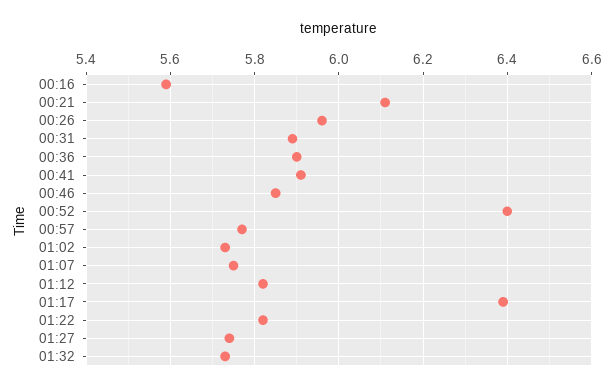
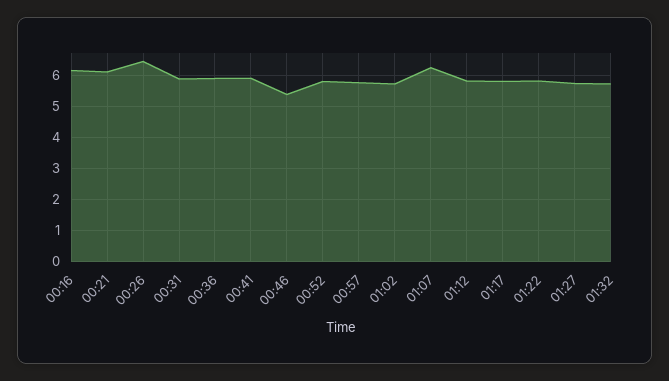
00:16: 5.6 -> 6.2
00:26: 5.95 -> 6.4
00:46: 5.85 -> 5.4
00:52: 6.4 -> 5.8
01:07: 5.75 -> 6.2
01:17: 6.4 -> 5.8

